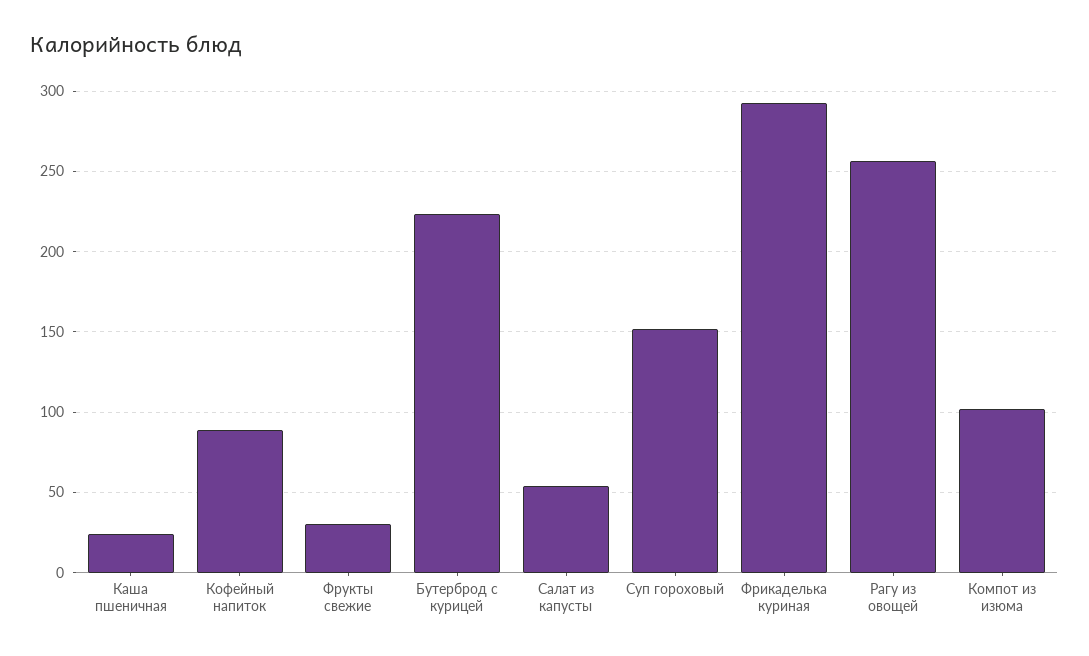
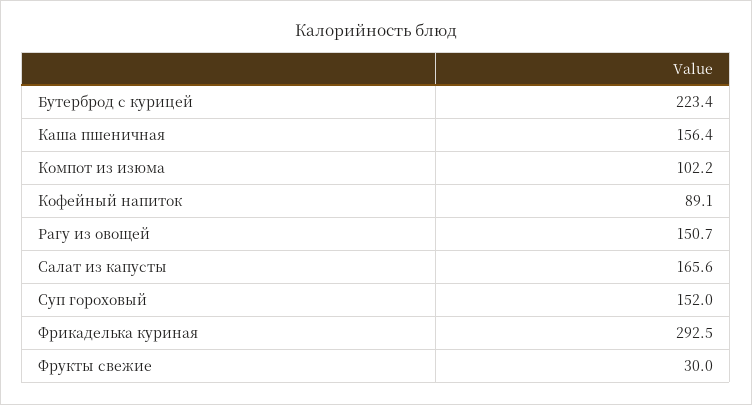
Каша пшеничная: 25 -> 156.4
Салат из капусты: 55 -> 165.6
Рагу из овощей: 255 -> 150.7

